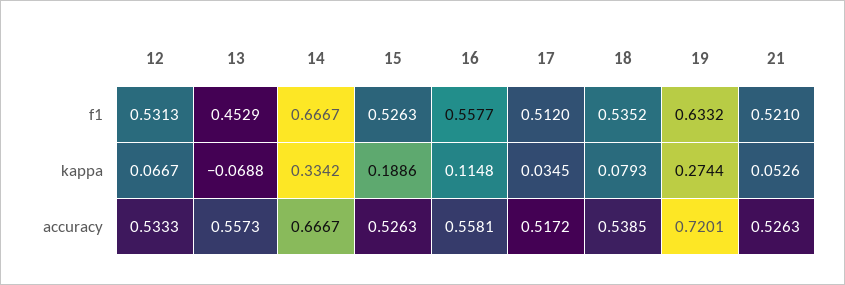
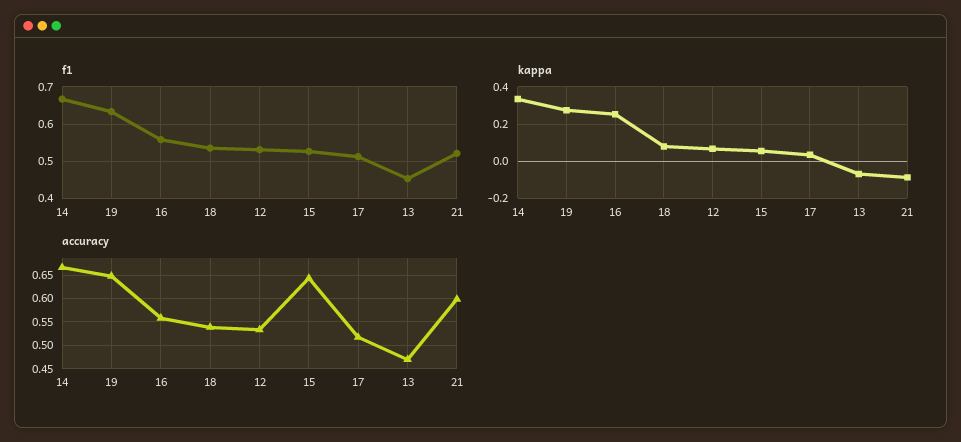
kappa, 15: 0.1886 -> 0.05
kappa, 16: 0.1148 -> 0.25
kappa, 21: 0.0526 -> -0.1
accuracy, 13: 0.5573 -> 0.475
accuracy, 15: 0.5263 -> 0.65
accuracy, 19: 0.7201 -> 0.65
accuracy, 21: 0.5263 -> 0.6

